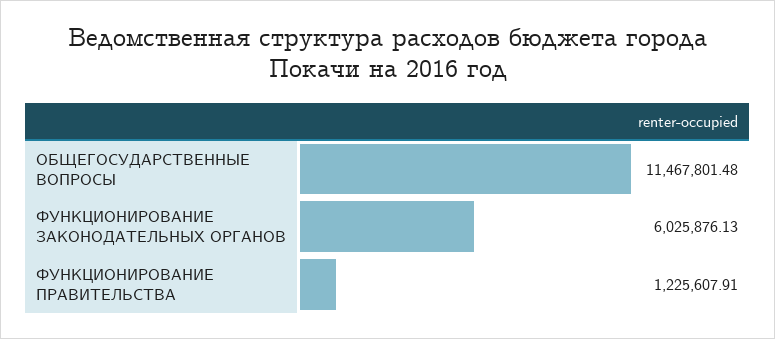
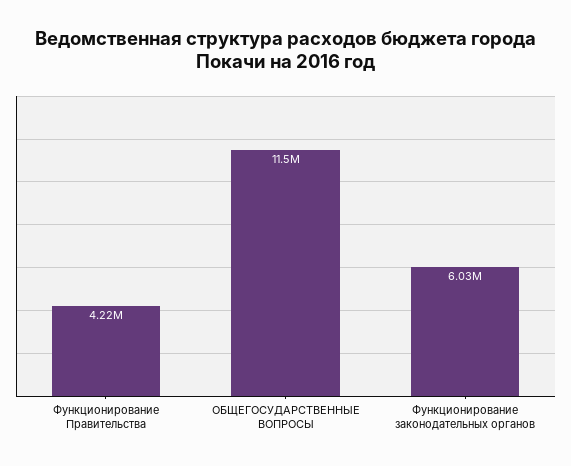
ФУНКЦИОНИРОВАНИЕ ПРАВИТЕЛЬСТВА: 1225607.91 -> 4220000

